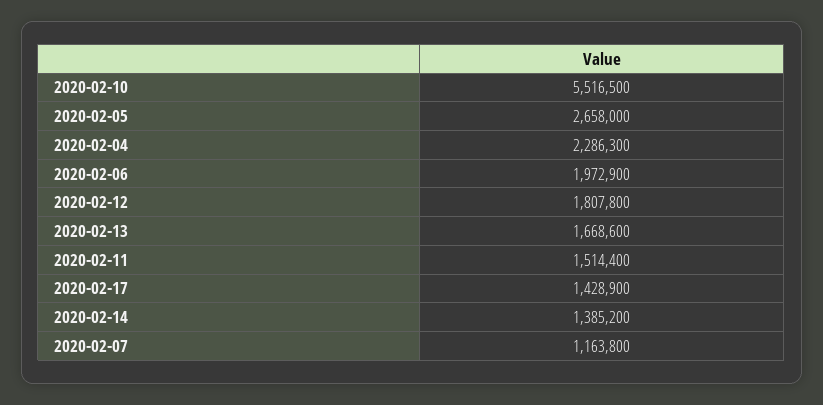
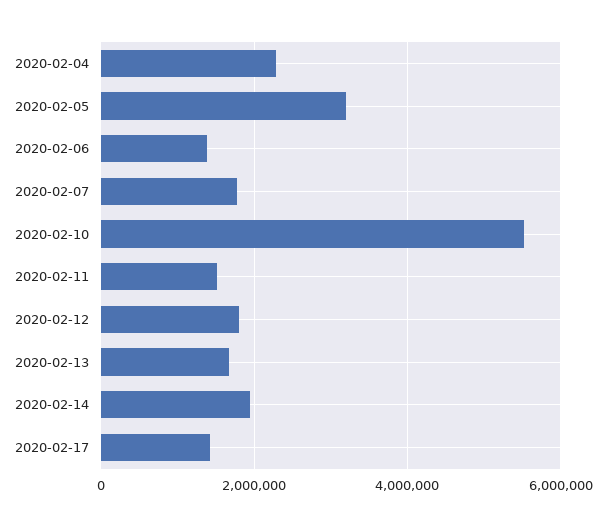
2020-02-05: 2658000 -> 3200000
2020-02-06: 1972900 -> 1400000
2020-02-14: 1385200 -> 2000000
2020-02-07: 1163800 -> 1800000

